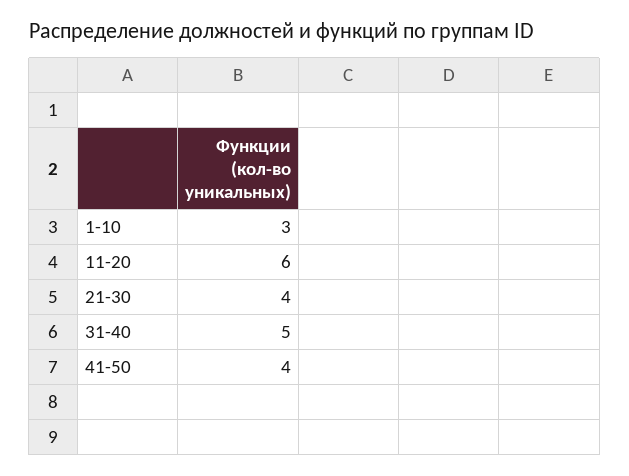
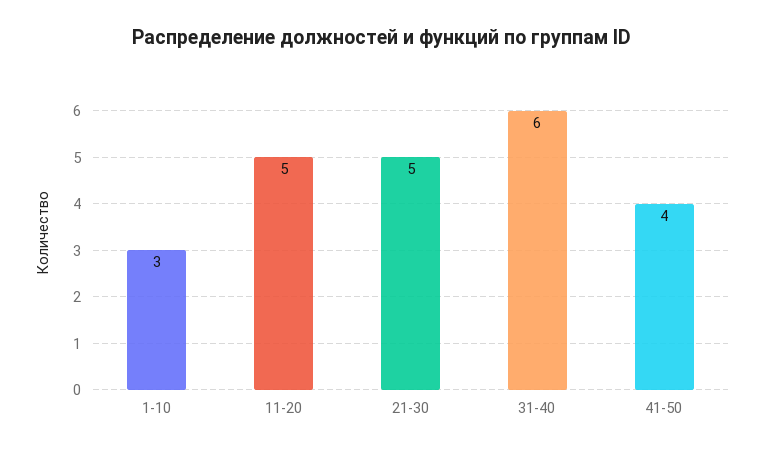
11-20: 6 -> 5
21-30: 4 -> 5
31-40: 5 -> 6

